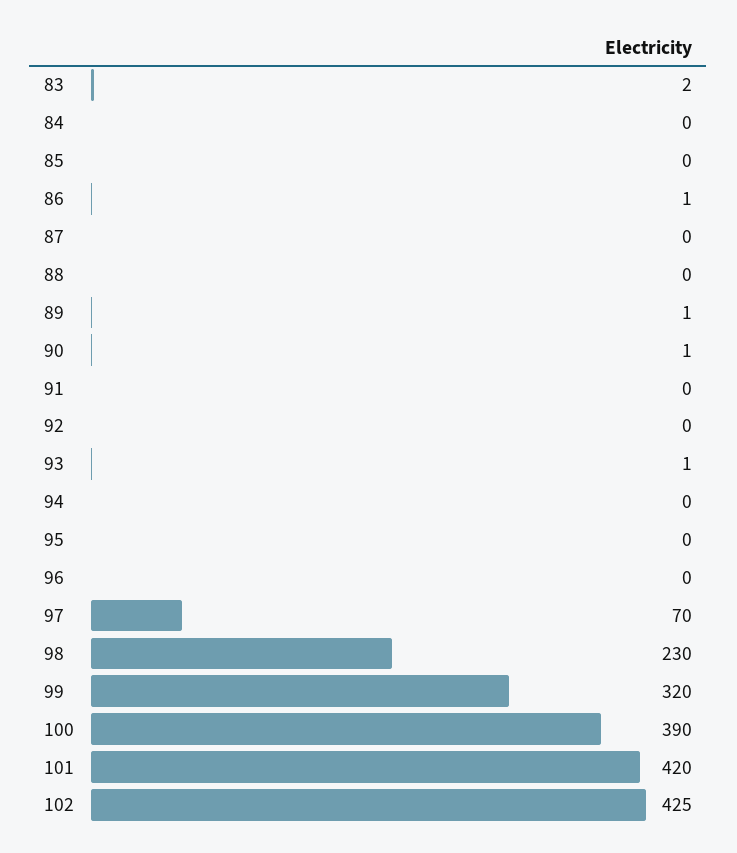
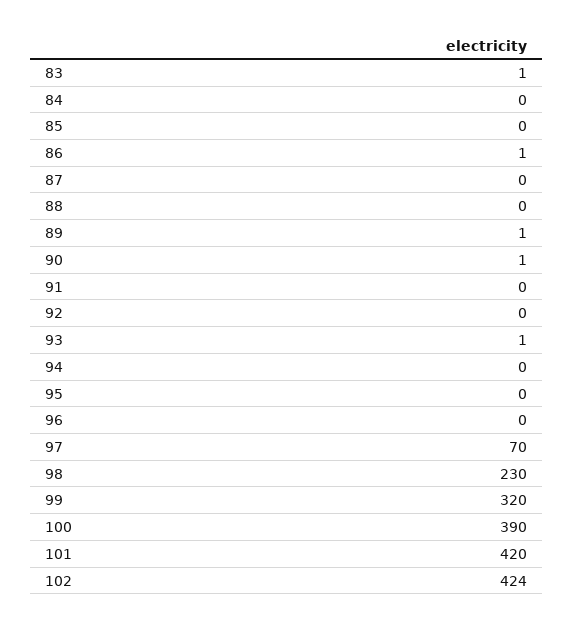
83: 2 -> 1
102: 425 -> 424

